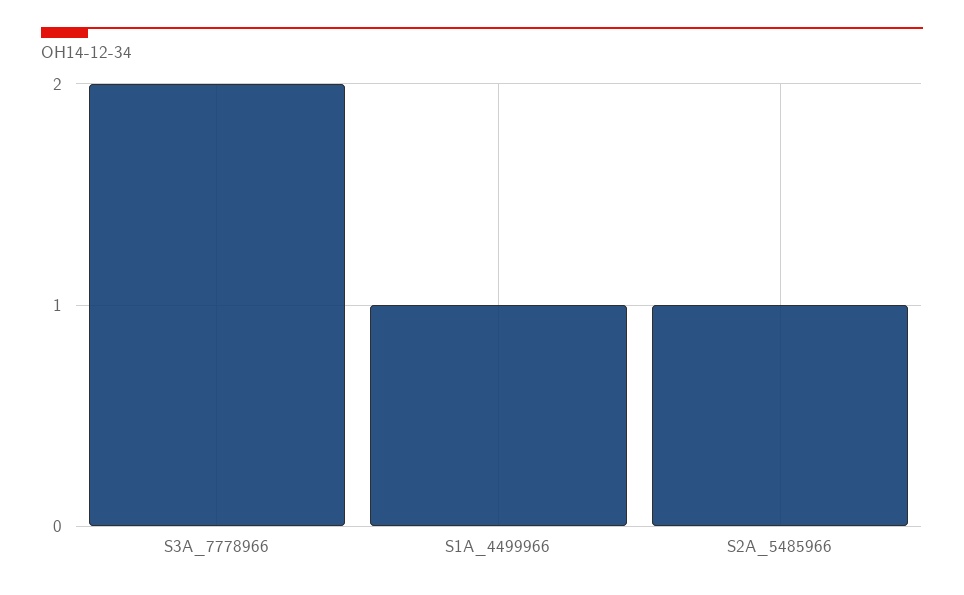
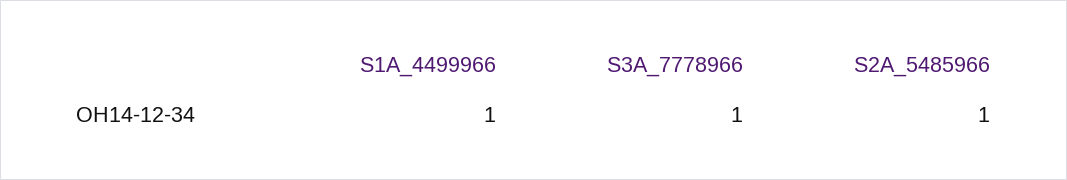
S3A_7778966: 2 -> 1

